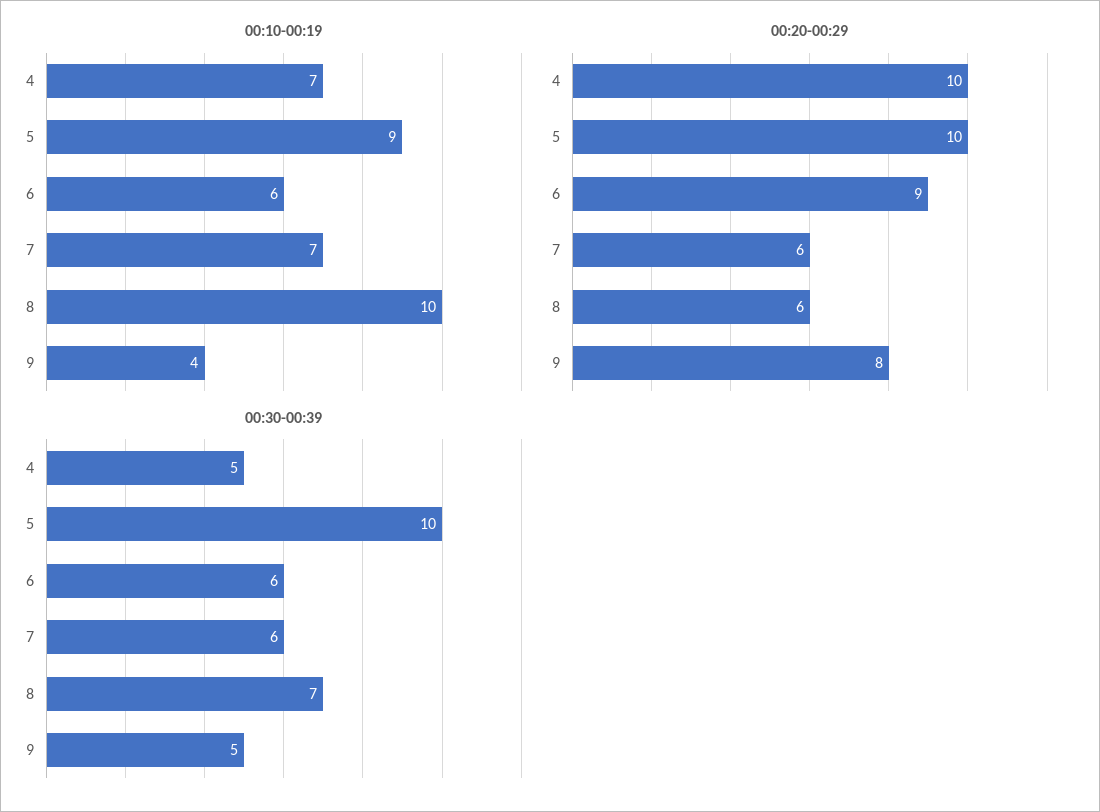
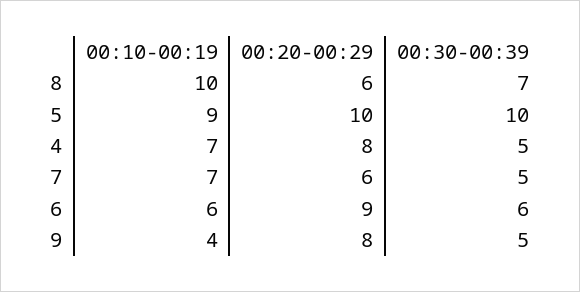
00:20-00:29, 4: 10 -> 8
00:30-00:39, 7: 6 -> 5

